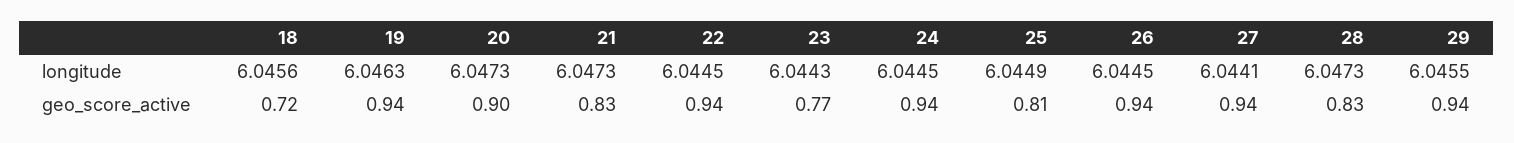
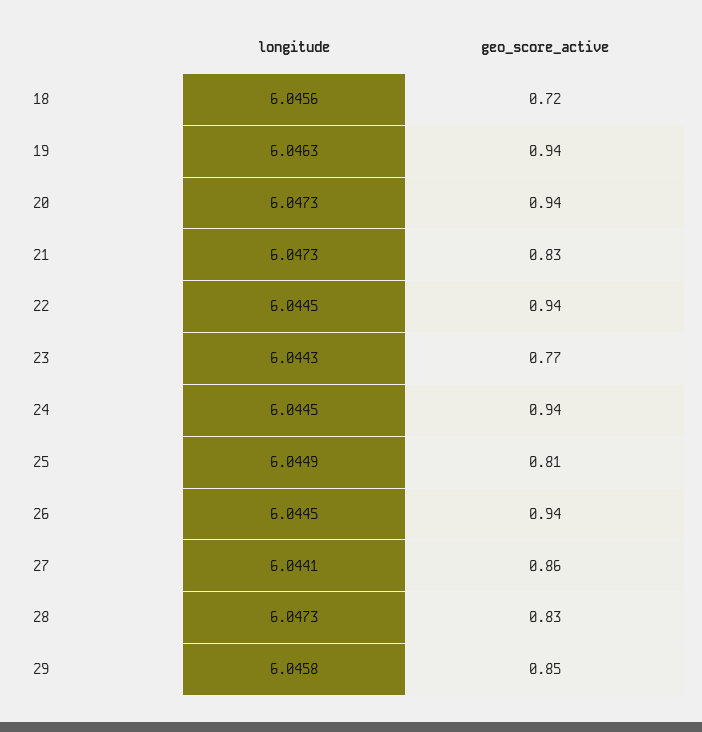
29, longitude: 6.0455 -> 6.0458
20, geo_score_active: 0.9 -> 0.94
27, geo_score_active: 0.94 -> 0.86
29, geo_score_active: 0.94 -> 0.85

